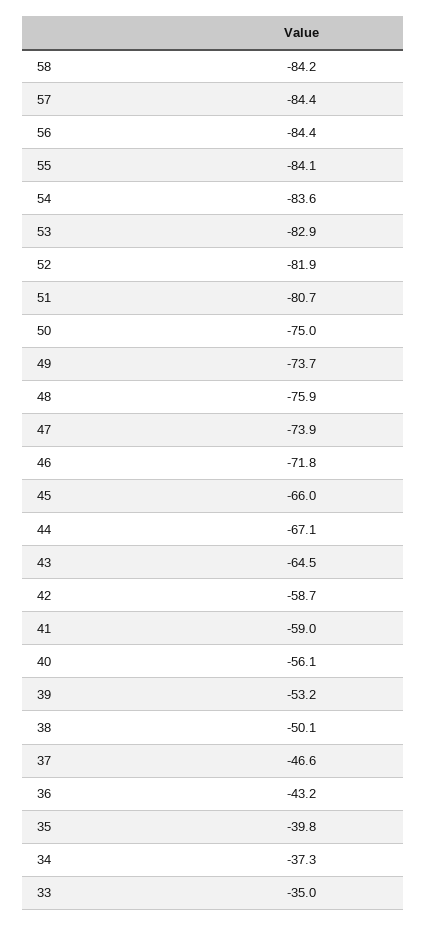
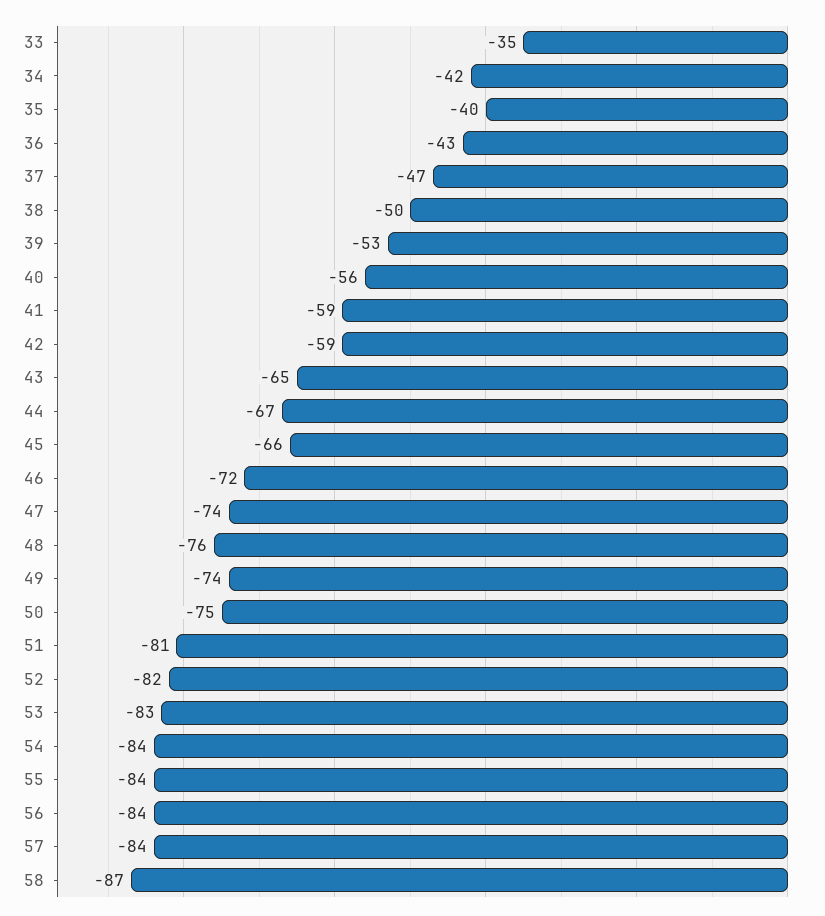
58: -84.2 -> -87
34: -37.3 -> -42

